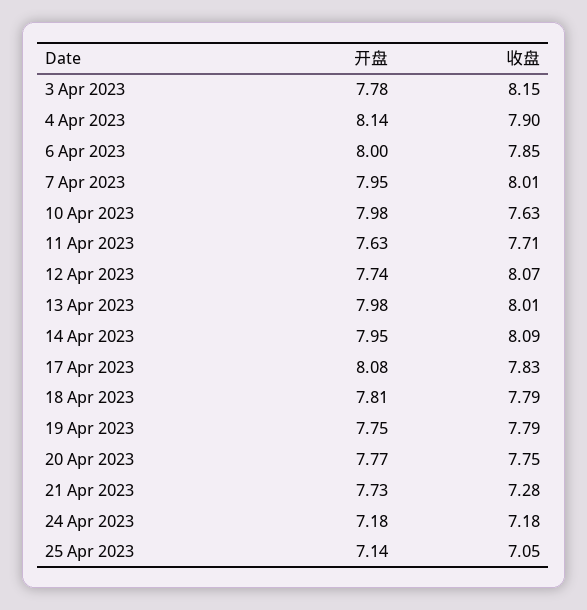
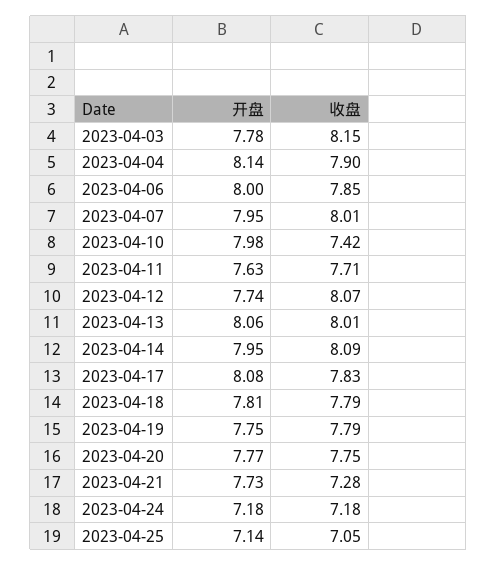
收盘, 10 Apr 2023: 7.63 -> 7.42
开盘, 13 Apr 2023: 7.98 -> 8.06

